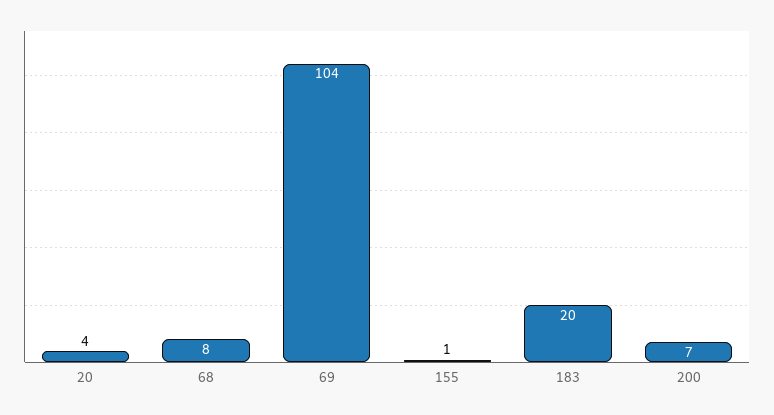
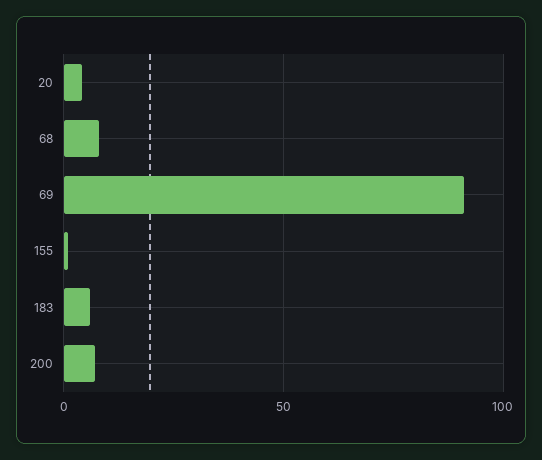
69: 104 -> 90
183: 20 -> 5

